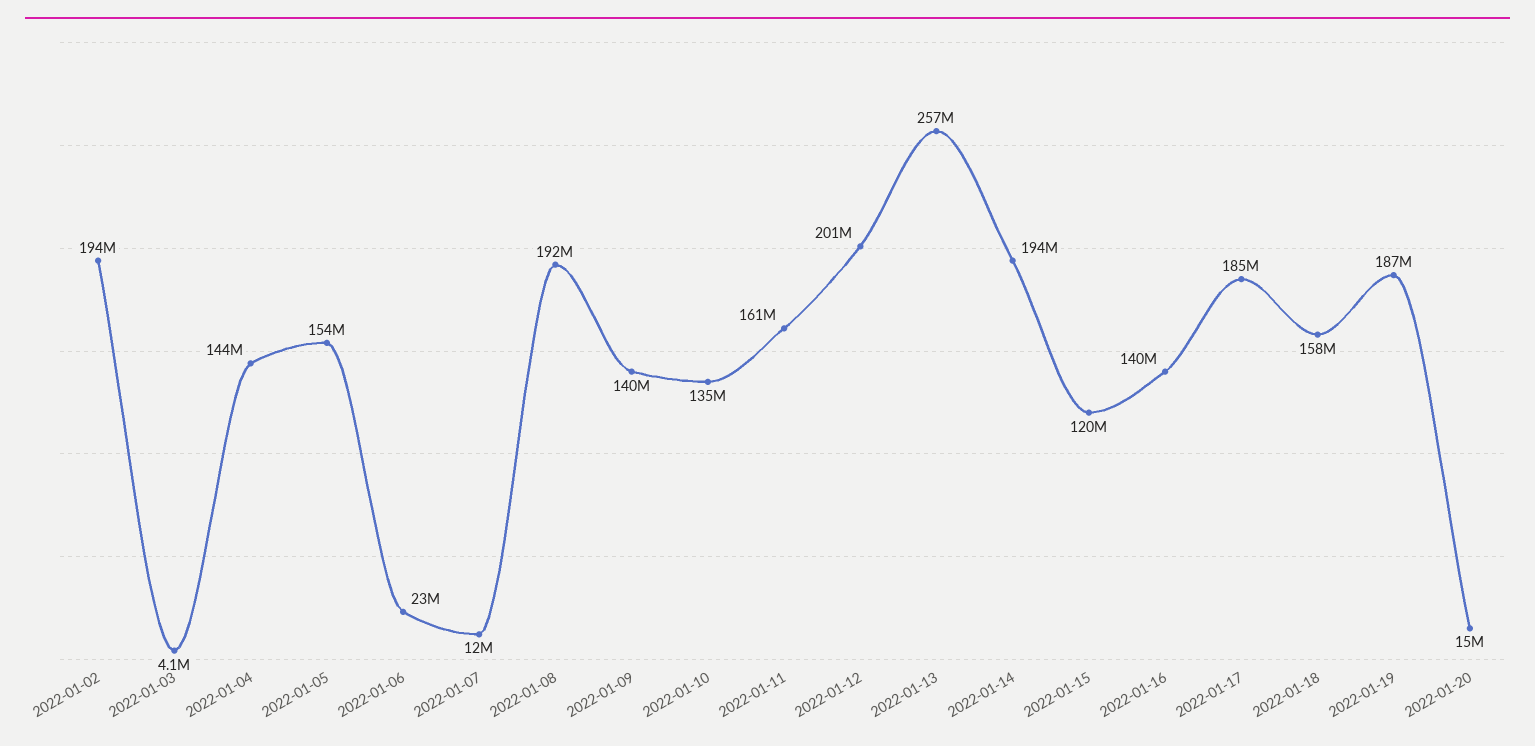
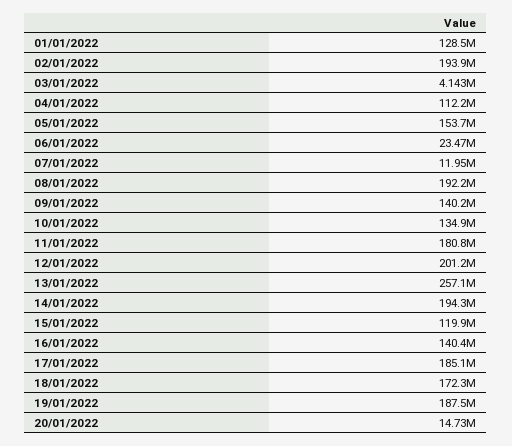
2022-01-04: 144000000 -> 112200000
2022-01-11: 161000000 -> 180800000
2022-01-18: 158000000 -> 172300000
01/01/2022: none -> 128500000

